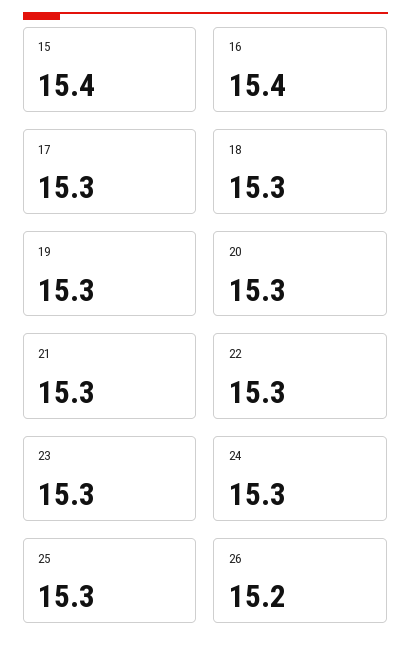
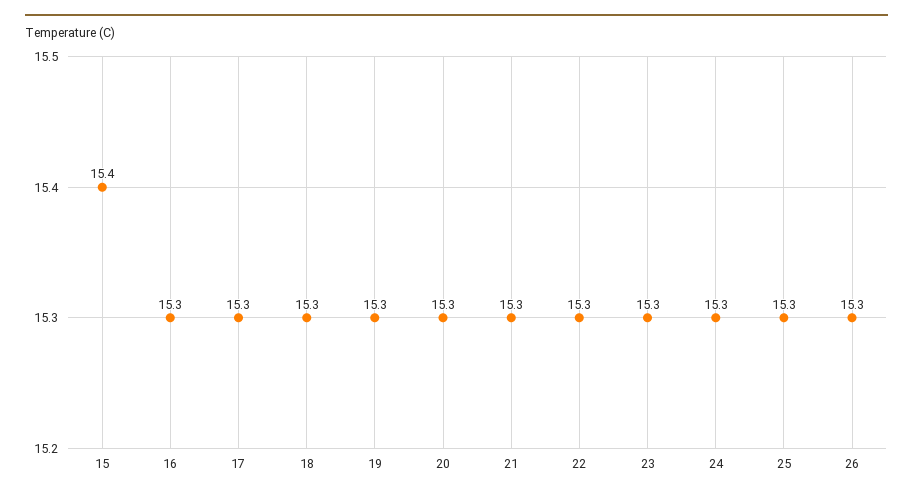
16: 15.4 -> 15.3
26: 15.2 -> 15.3

